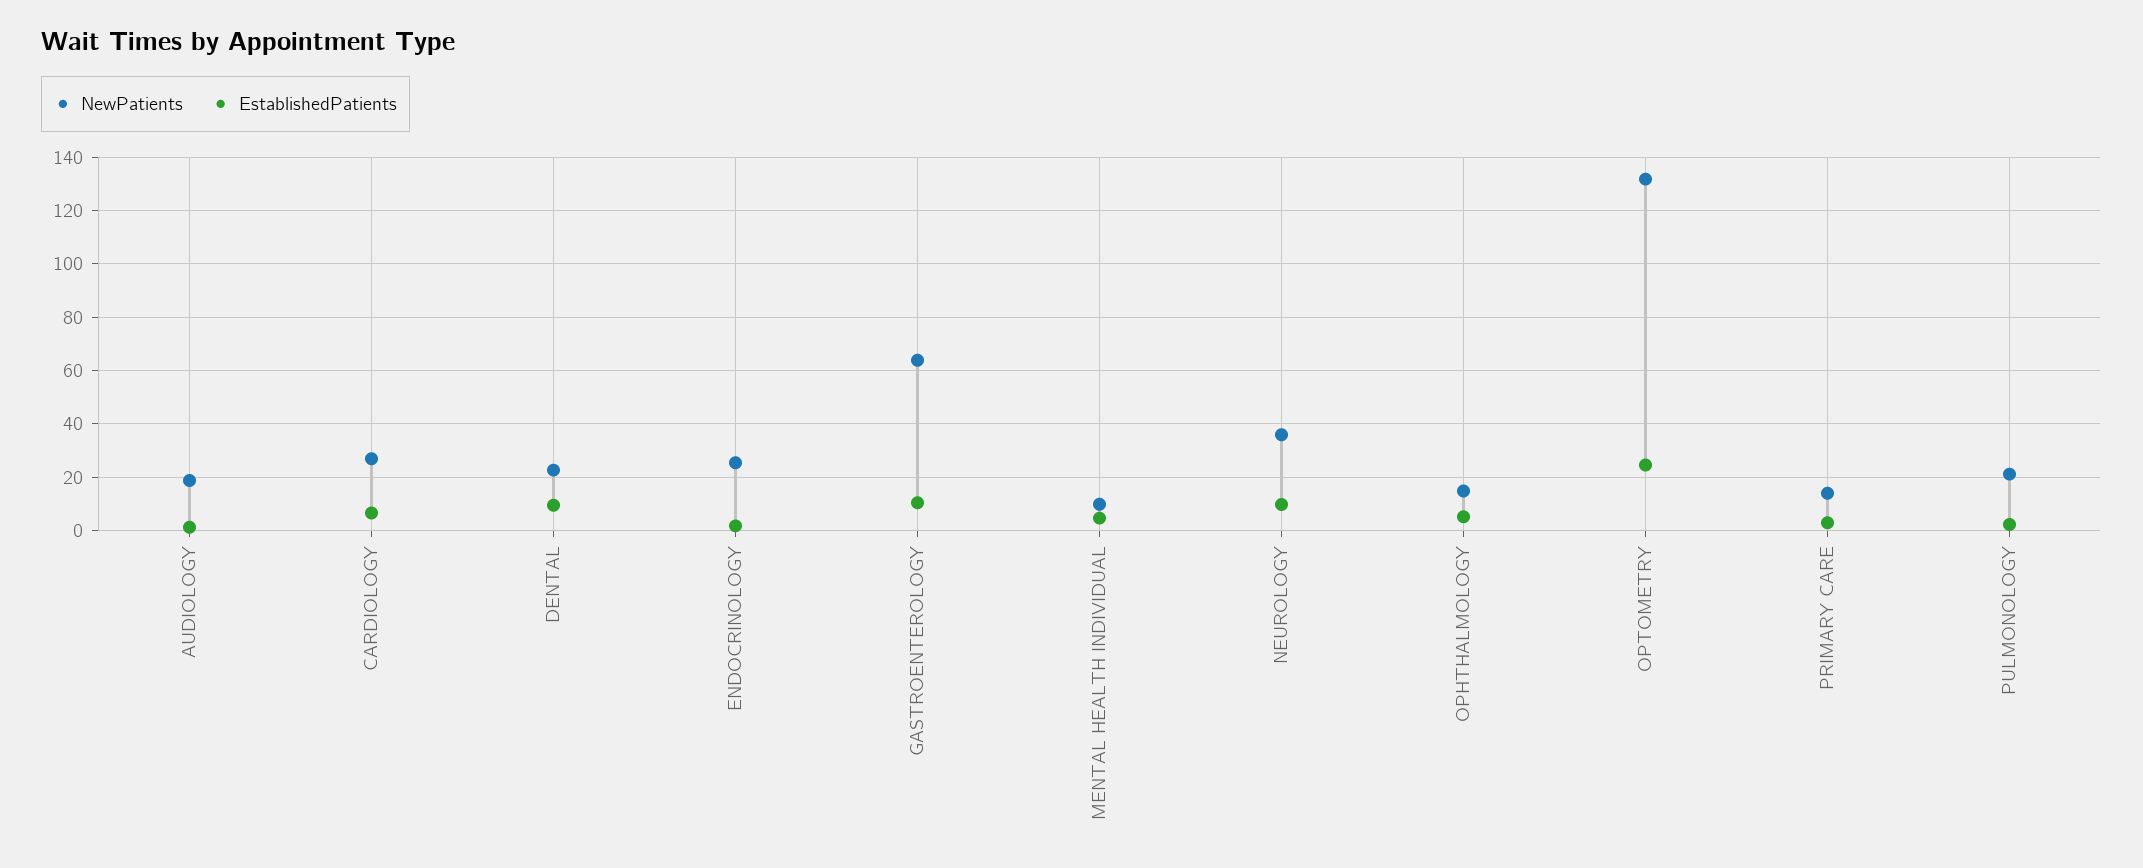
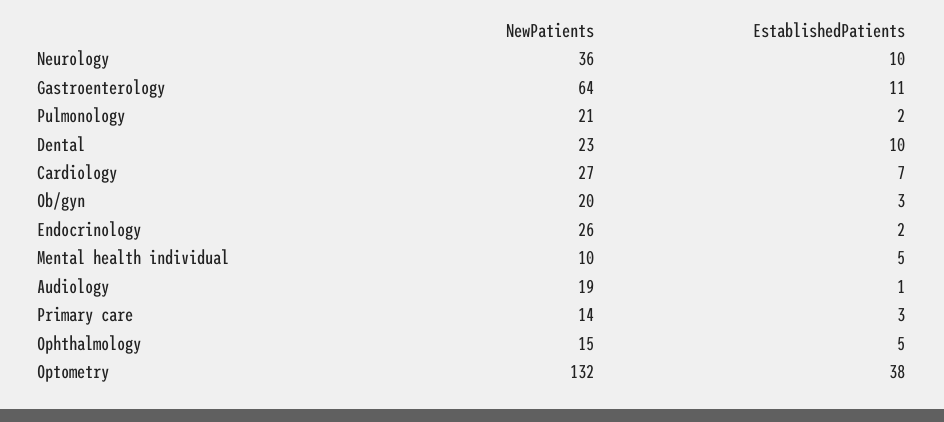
EstablishedPatients, OPTOMETRY: 25 -> 38
NewPatients, Ob/gyn: none -> 20
EstablishedPatients, Ob/gyn: none -> 3

